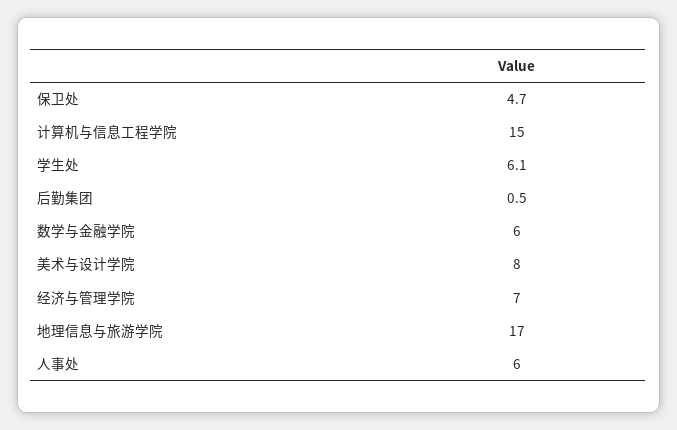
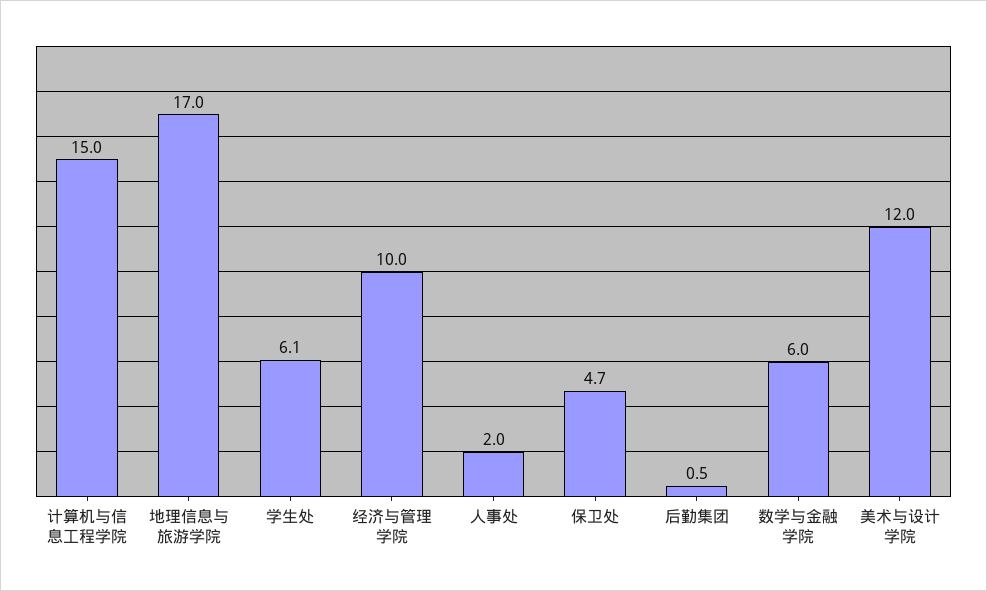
美术与设计学院: 8 -> 12
经济与管理学院: 7 -> 10
人事处: 6 -> 2

